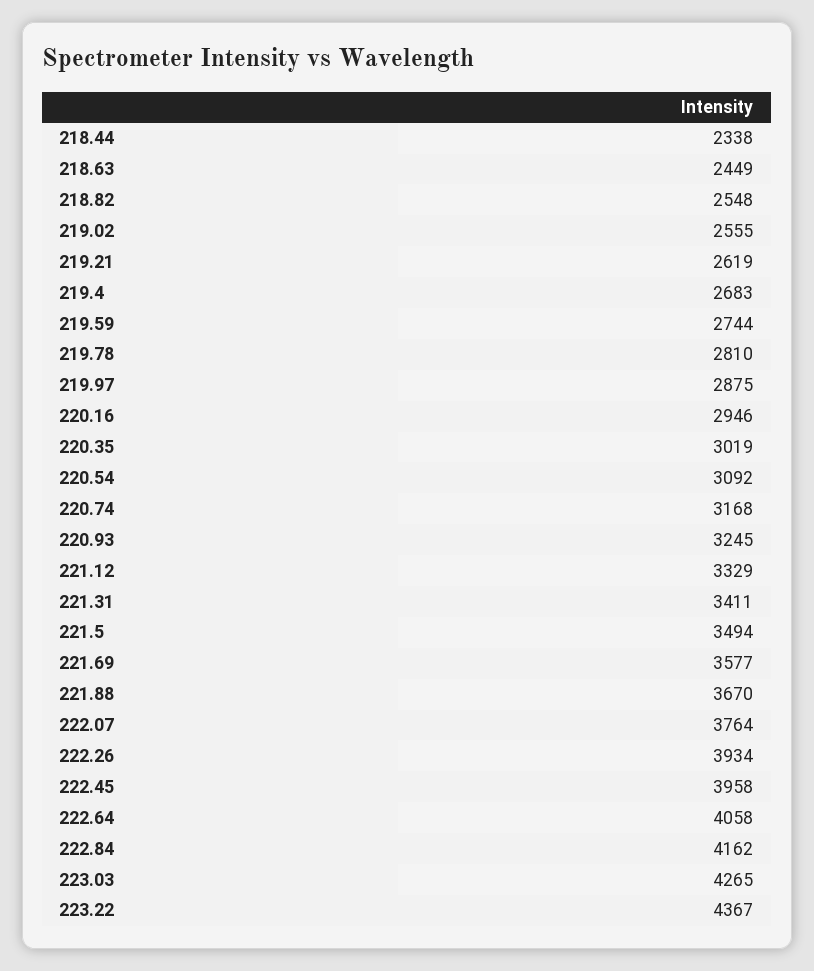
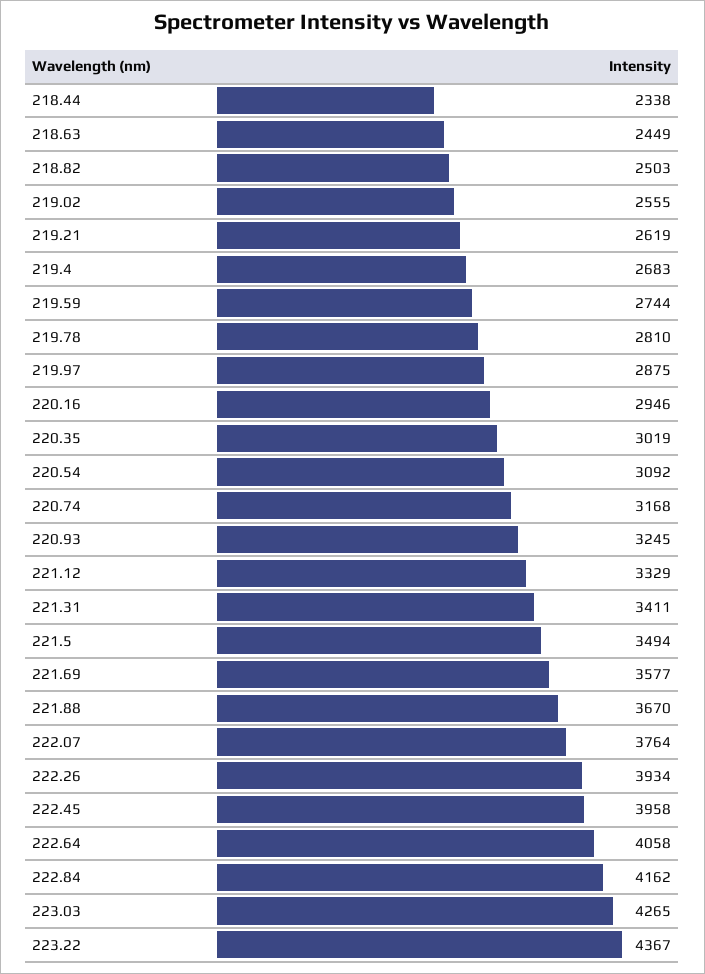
218.82: 2548 -> 2503

